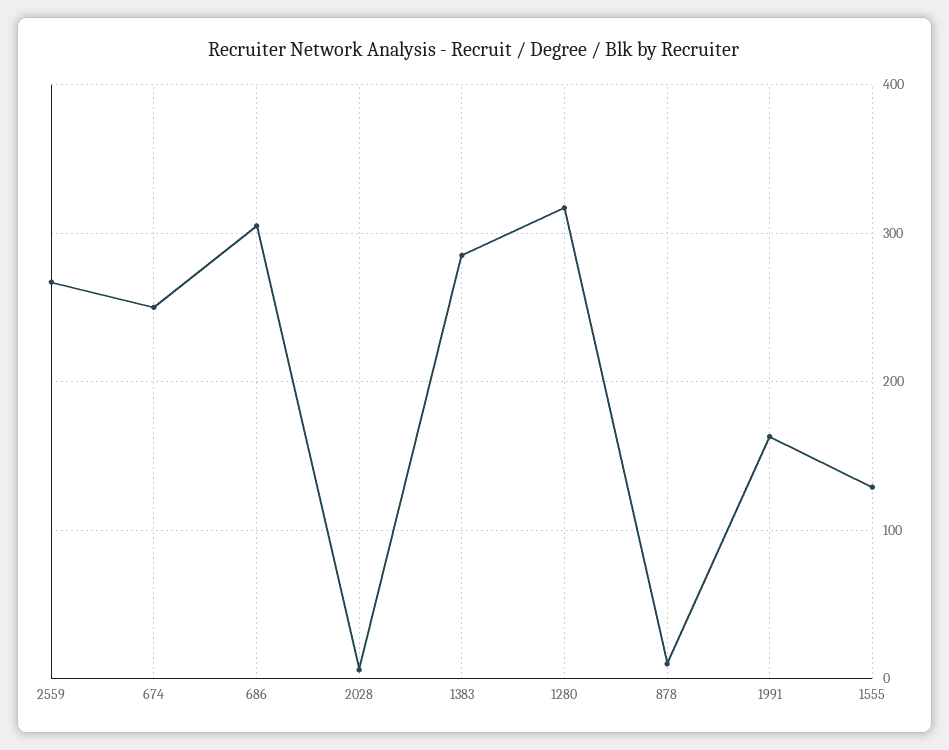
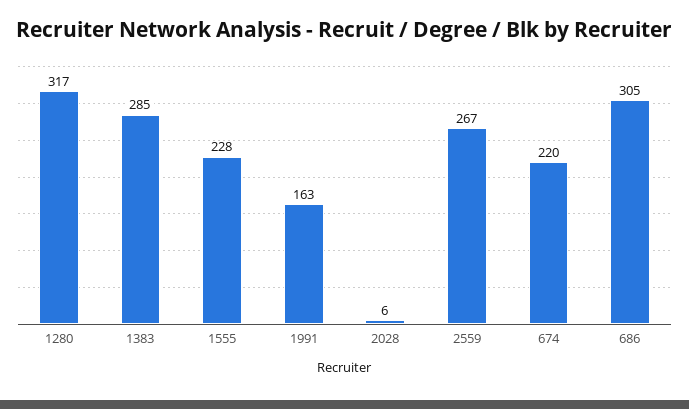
674: 250 -> 220
878: 10 -> none
1555: 130 -> 228

